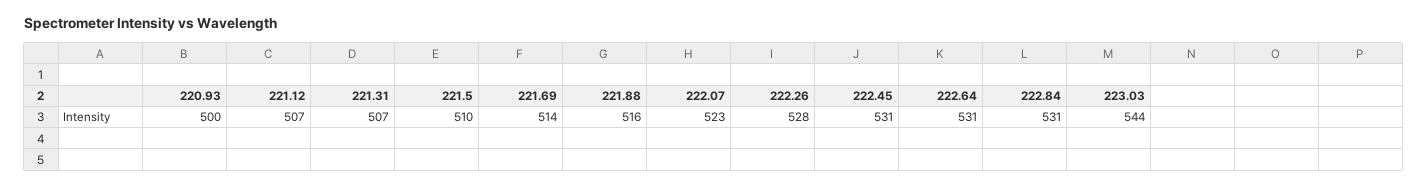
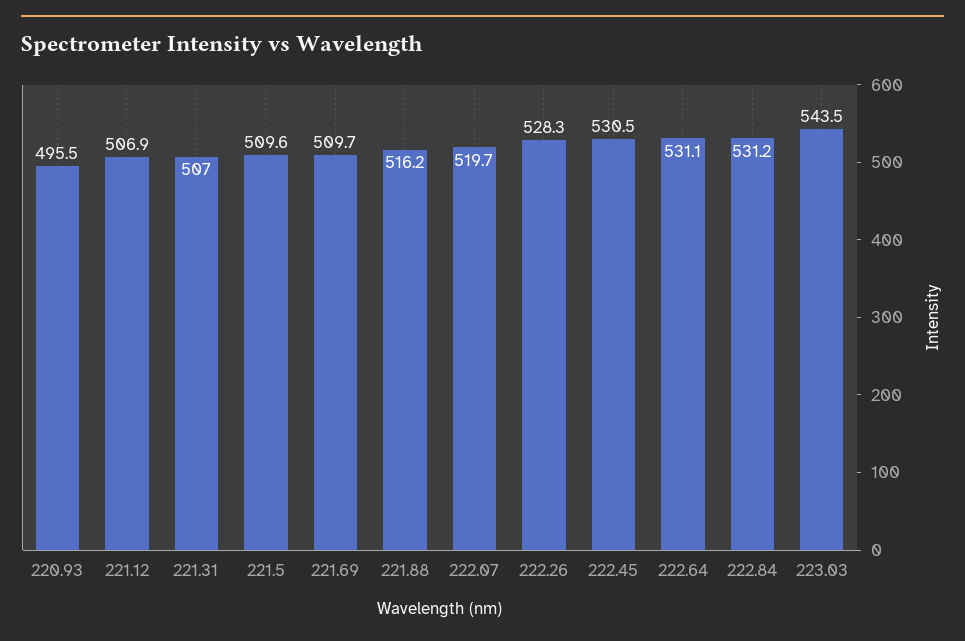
220.93: 500 -> 495.5
221.69: 514 -> 509.7
222.07: 523 -> 519.7

